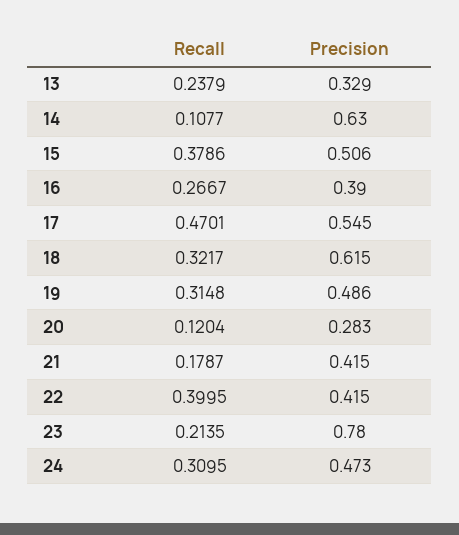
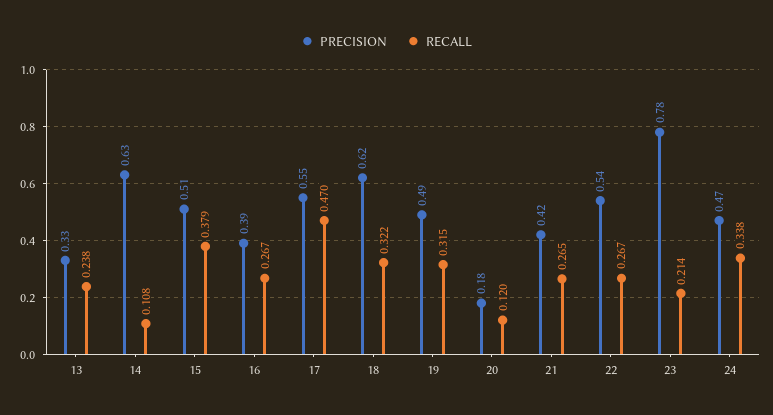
Precision, 20: 0.283 -> 0.18
Recall, 21: 0.1787 -> 0.265
Recall, 22: 0.3995 -> 0.267
Precision, 22: 0.415 -> 0.54
Recall, 24: 0.3095 -> 0.338

